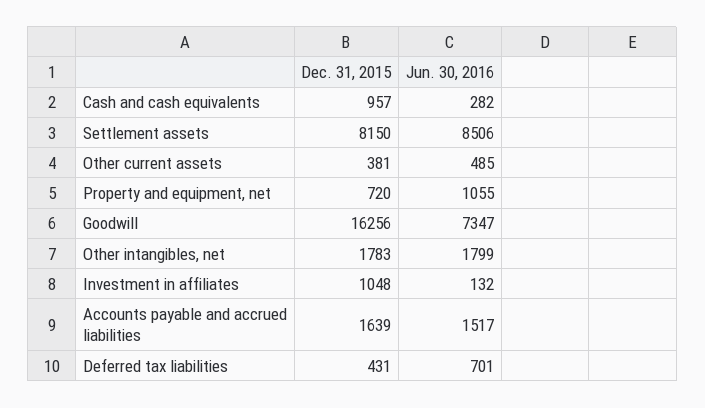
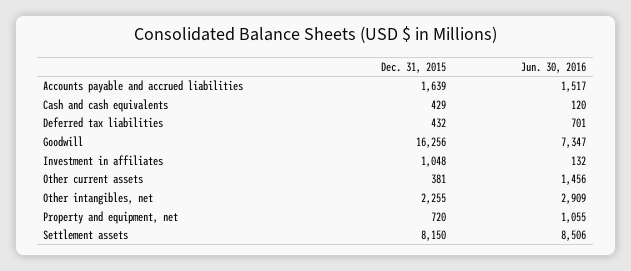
Dec. 31, 2015, Cash and cash equivalents: 957 -> 429
Jun. 30, 2016, Cash and cash equivalents: 282 -> 120
Jun. 30, 2016, Other current assets: 485 -> 1456
Dec. 31, 2015, Other intangibles, net: 1783 -> 2255
Jun. 30, 2016, Other intangibles, net: 1799 -> 2909
Dec. 31, 2015, Deferred tax liabilities: 431 -> 432

